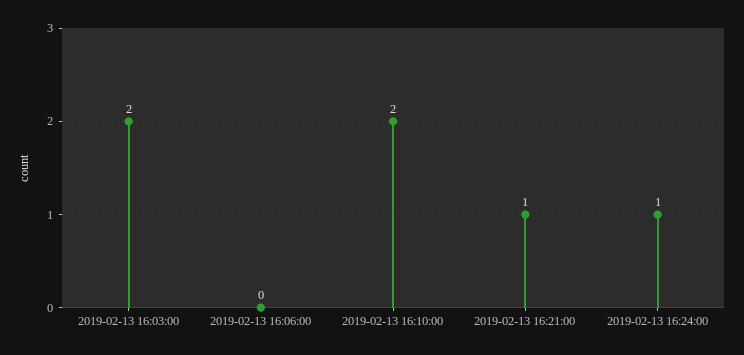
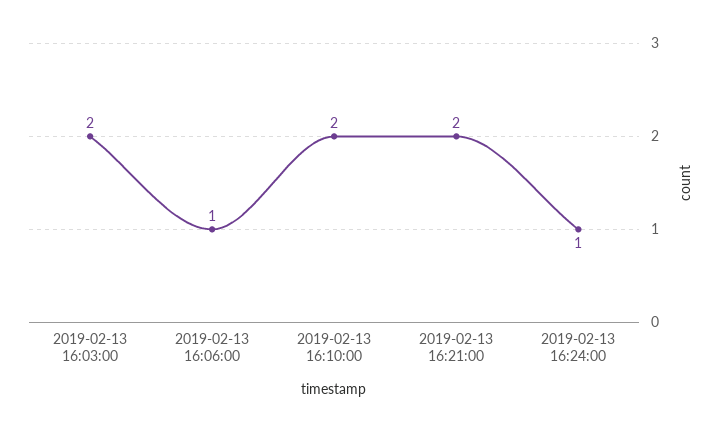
2019-02-13 16:06:00: 0 -> 1
2019-02-13 16:21:00: 1 -> 2

